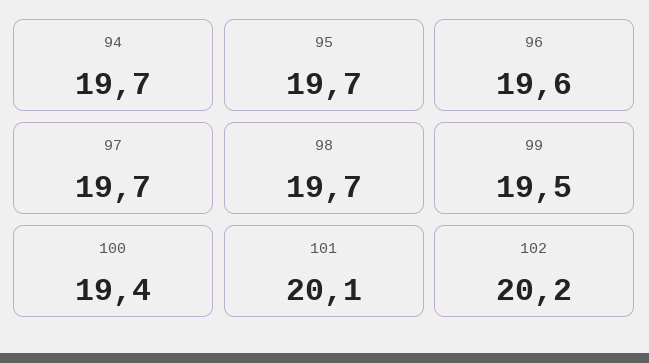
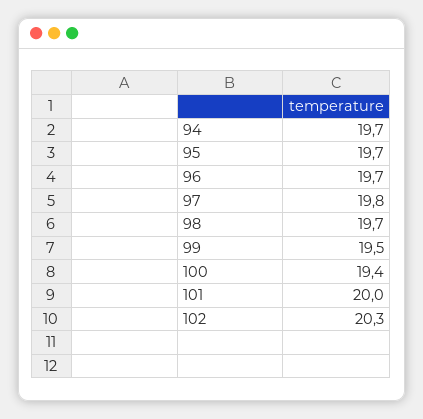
96: 19.6 -> 19.7
97: 19.7 -> 19.8
101: 20.1 -> 20
102: 20.2 -> 20.3

